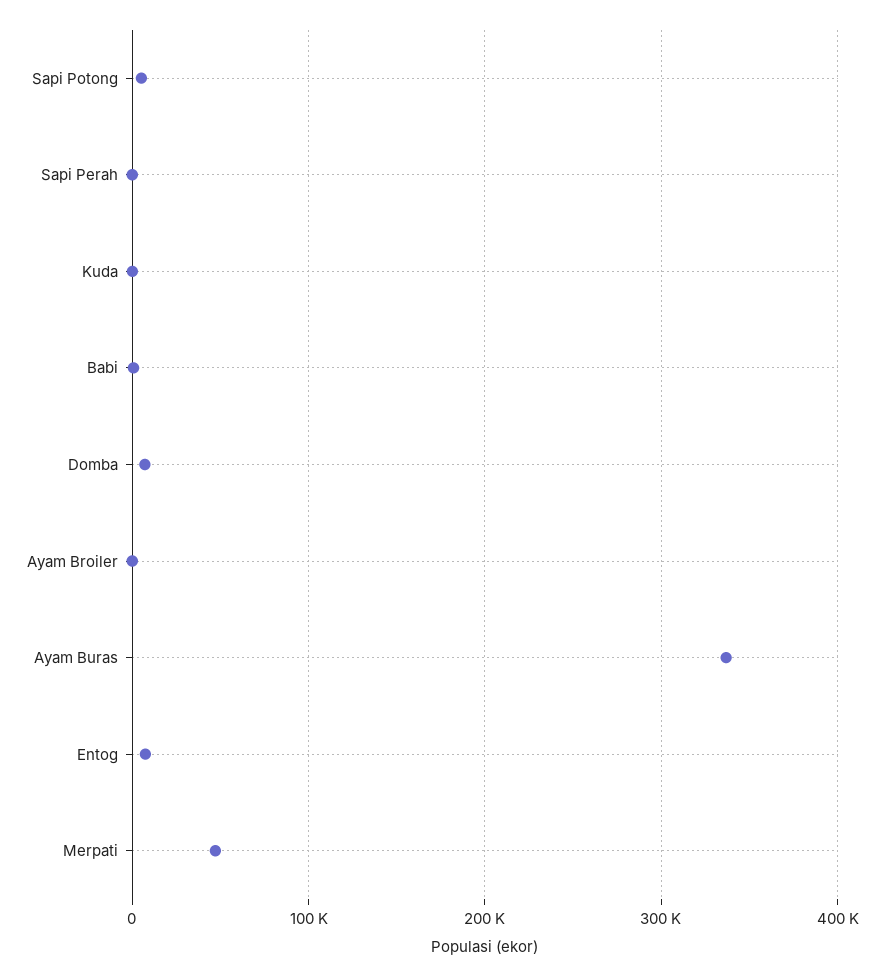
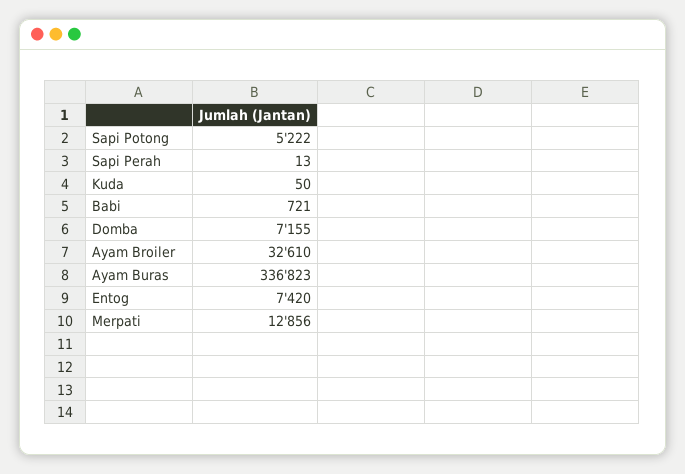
Ayam Broiler: 0 -> 32610
Merpati: 50000 -> 12856

